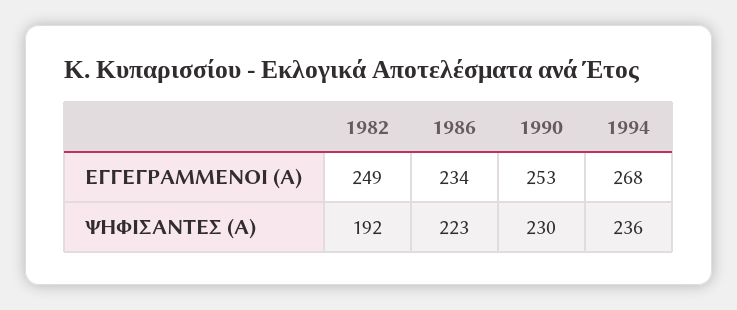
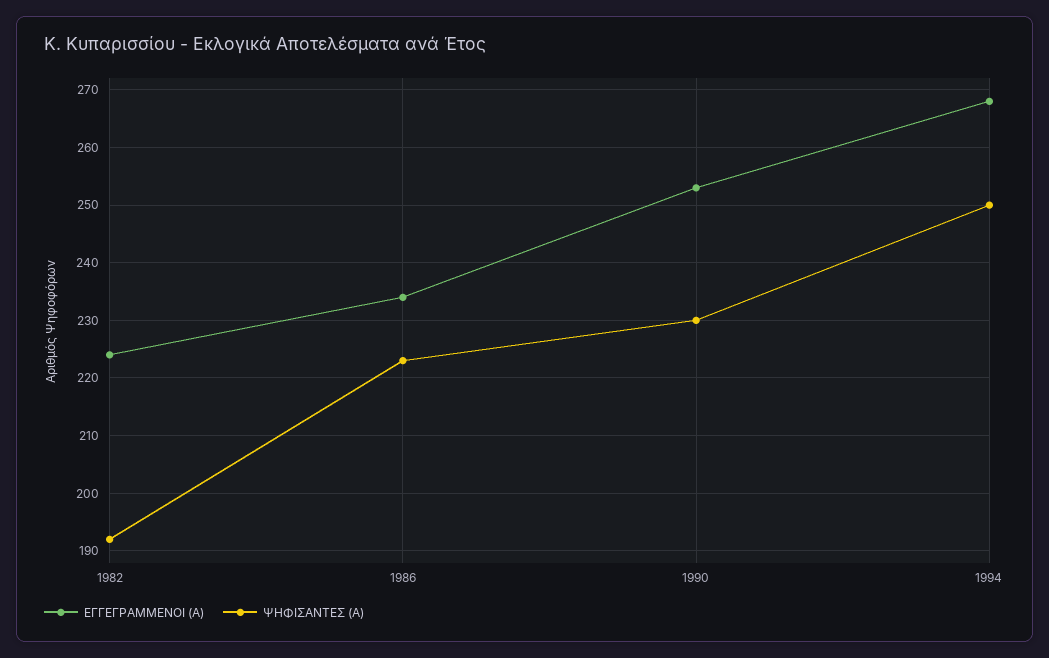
ΕΓΓΕΓΡΑΜΜΕΝΟΙ (Α), 1982: 249 -> 225
ΨΗΦΙΣΑΝΤΕΣ (Α), 1994: 236 -> 250

